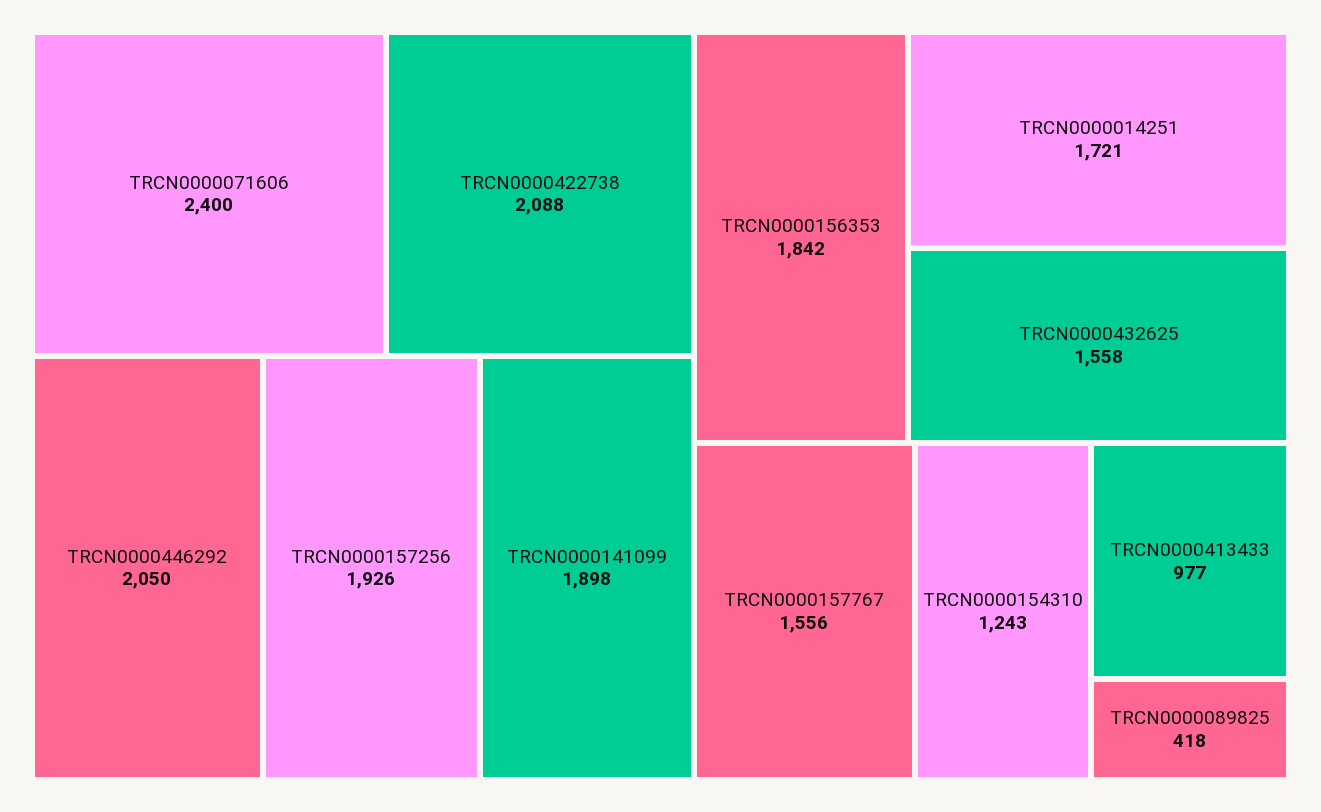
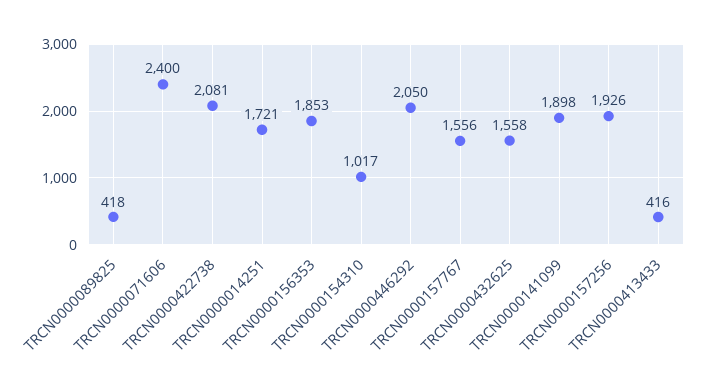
TRCN0000422738: 2088 -> 2081
TRCN0000156353: 1842 -> 1853
TRCN0000154310: 1243 -> 1017
TRCN0000413433: 977 -> 416

